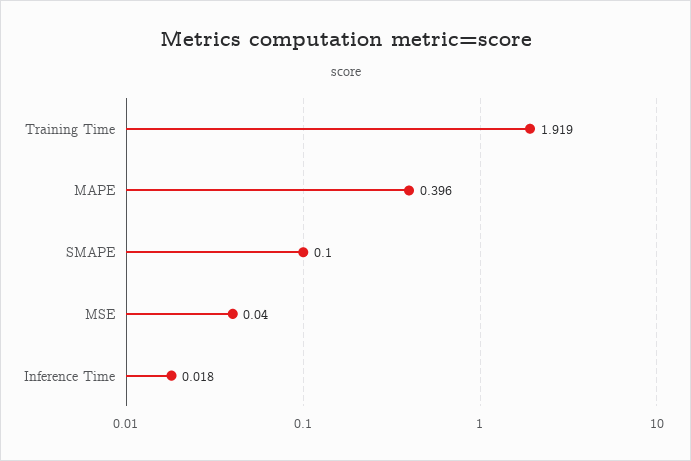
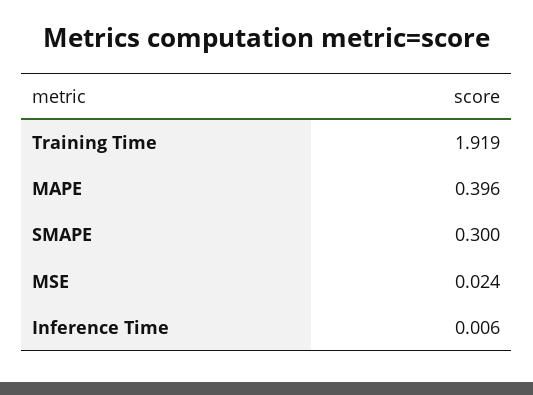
SMAPE: 0.1 -> 0.3
MSE: 0.04 -> 0.024
Inference Time: 0.018 -> 0.006

